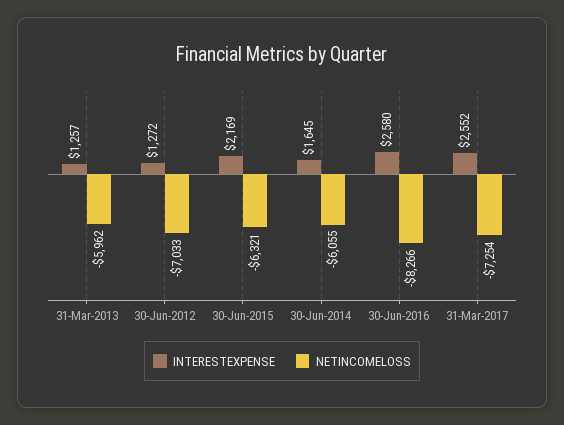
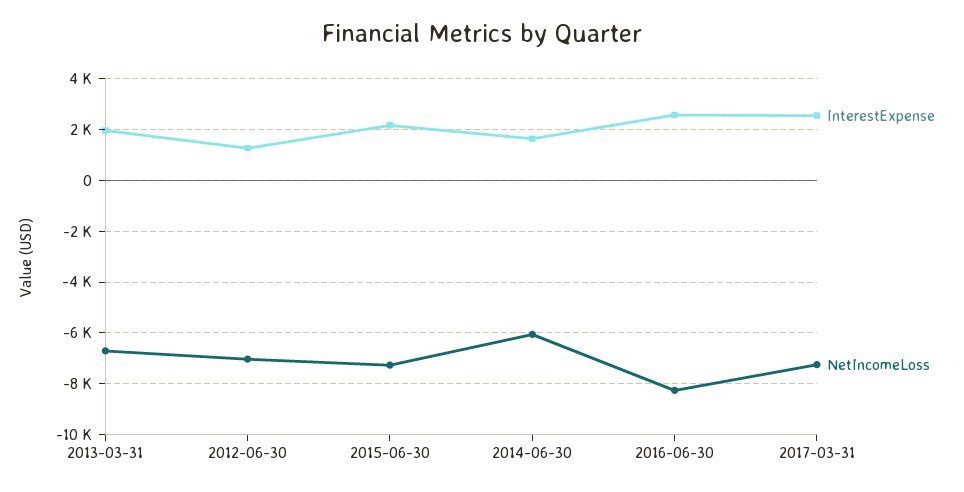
INTERESTEXPENSE, 31-Mar-2013: 1257 -> 2000
NETINCOMELOSS, 31-Mar-2013: -5962 -> -6750
NETINCOMELOSS, 30-Jun-2015: -6321 -> -7250

